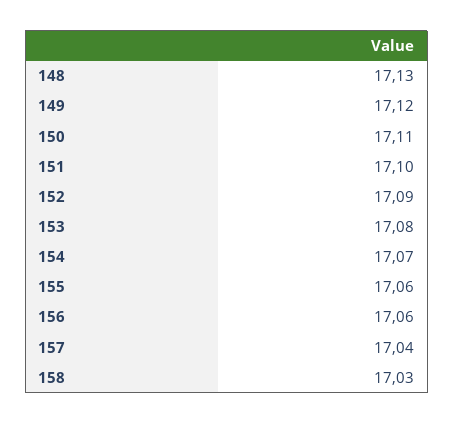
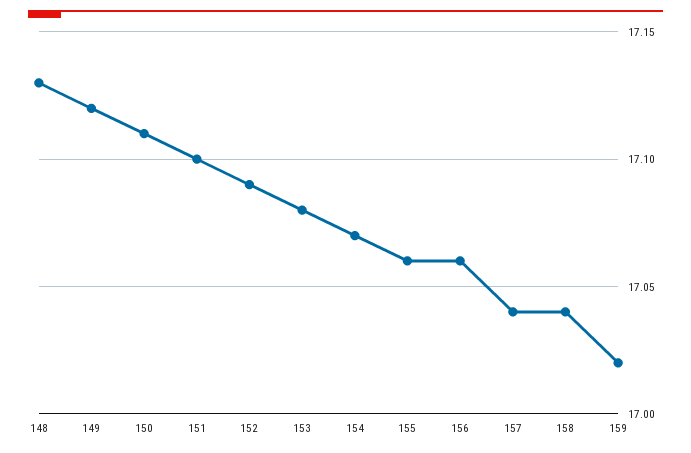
158: 17.03 -> 17.04
159: none -> 17.02

